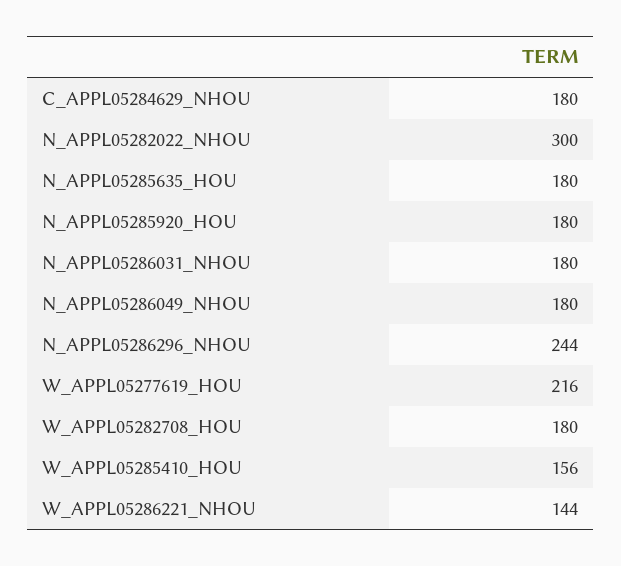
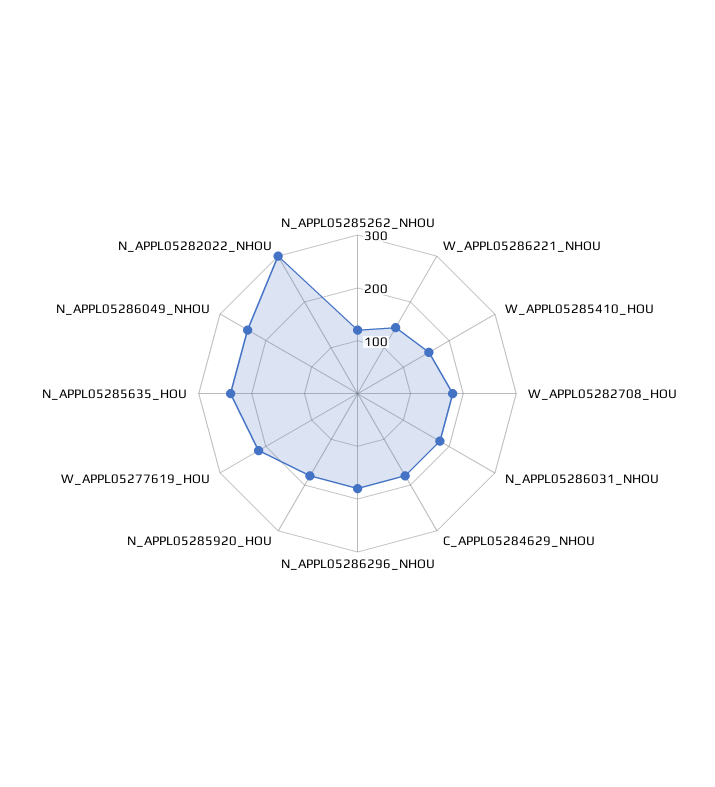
N_APPL05285635_HOU: 180 -> 240
N_APPL05286049_NHOU: 180 -> 240
N_APPL05286296_NHOU: 244 -> 180
N_APPL05285262_NHOU: none -> 120

